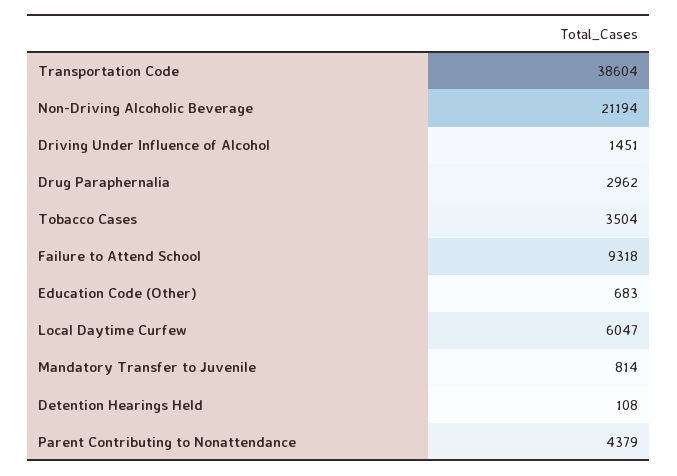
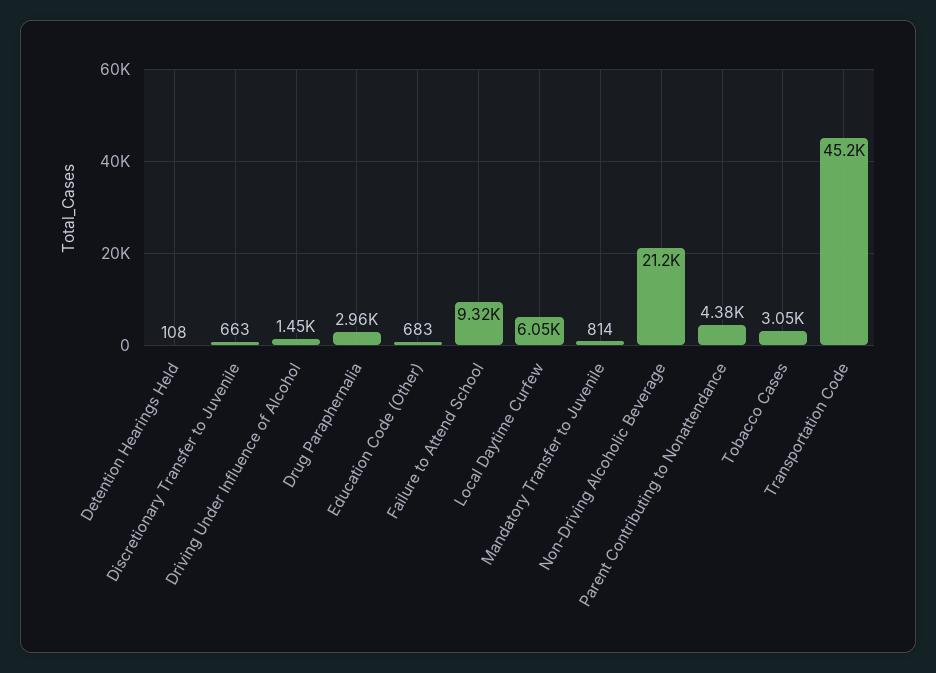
Transportation Code: 38604 -> 45200
Tobacco Cases: 3504 -> 3050
Discretionary Transfer to Juvenile: none -> 663

